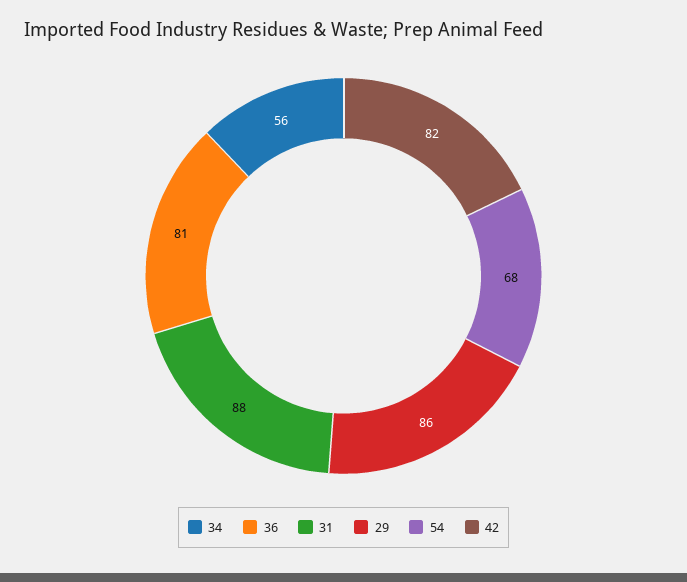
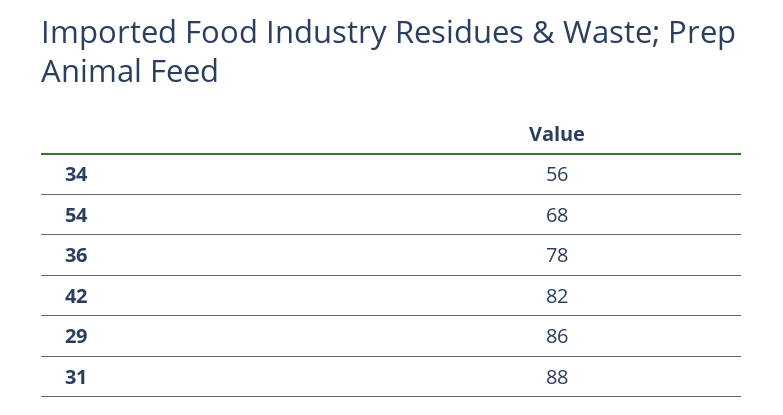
36: 81 -> 78

